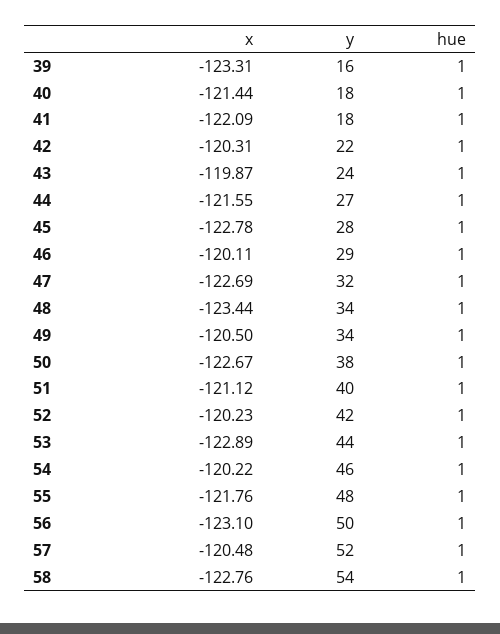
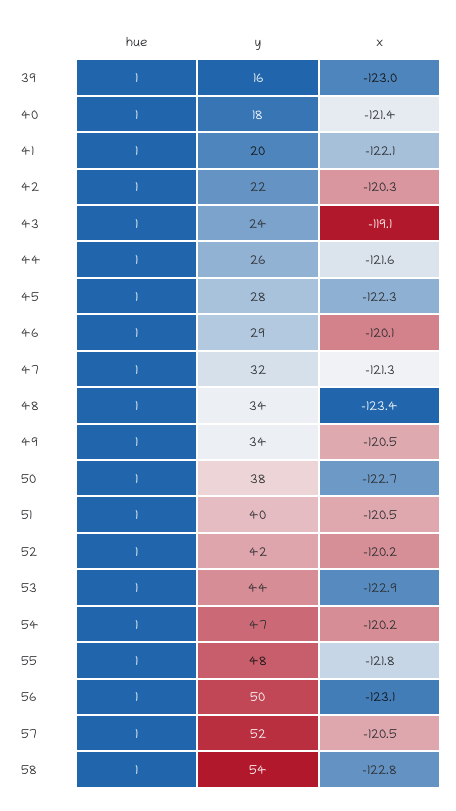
x, 39: -123.31 -> -123
y, 41: 18 -> 20
x, 43: -119.87 -> -119.1
y, 44: 27 -> 26
x, 45: -122.78 -> -122.3
x, 47: -122.69 -> -121.3
x, 51: -121.12 -> -120.5
y, 54: 46 -> 47

